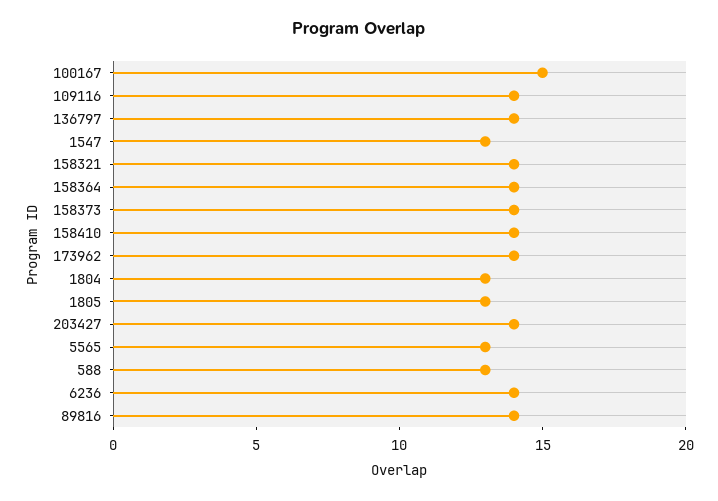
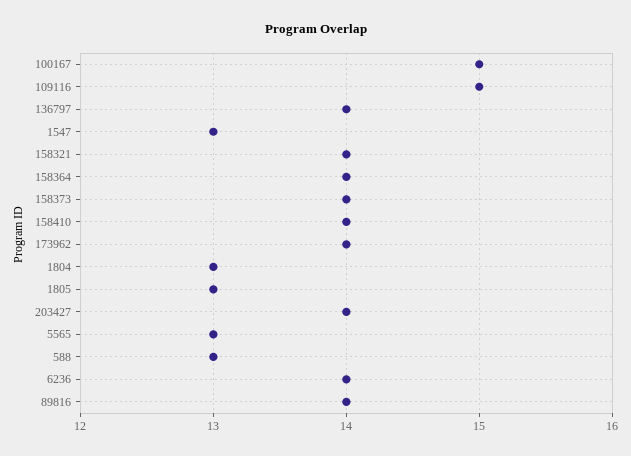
109116: 14 -> 15

